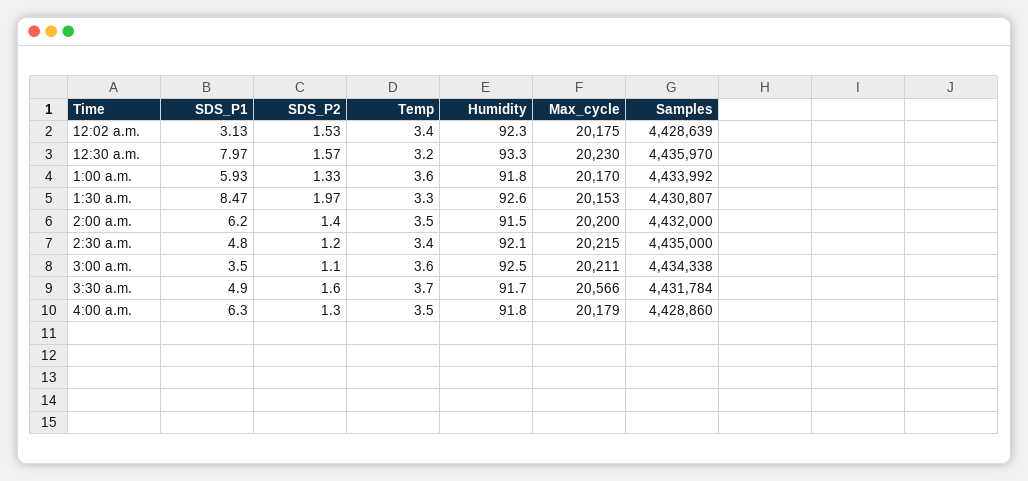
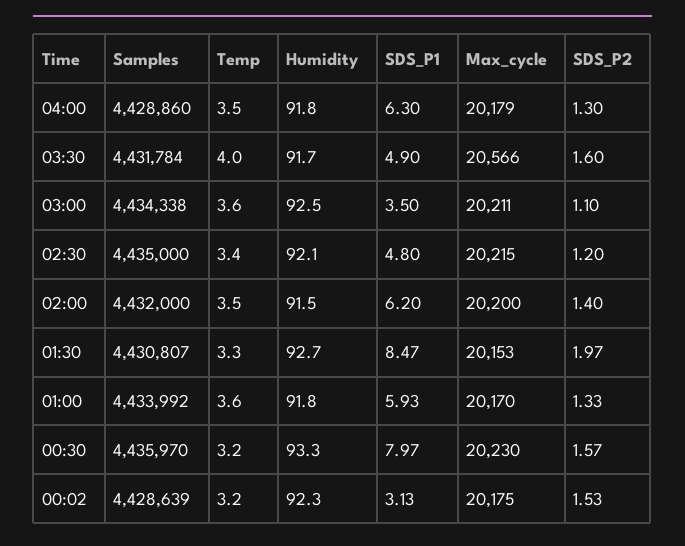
Temp, 12:02 a.m.: 3.4 -> 3.2
Humidity, 1:30 a.m.: 92.6 -> 92.7
Temp, 3:30 a.m.: 3.7 -> 4

